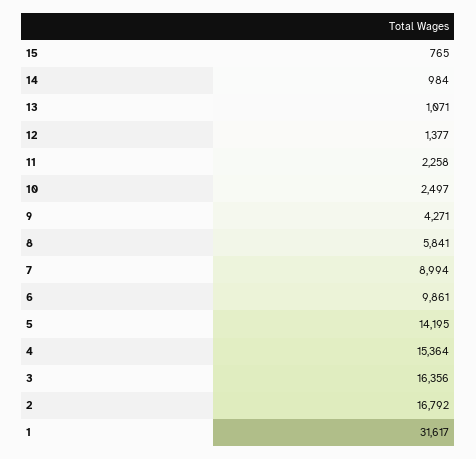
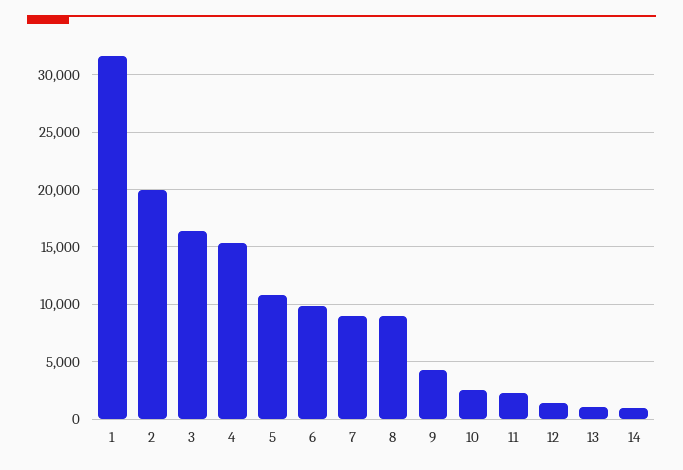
15: 765 -> none
8: 5841 -> 9000
5: 14195 -> 11000
2: 16792 -> 20000

